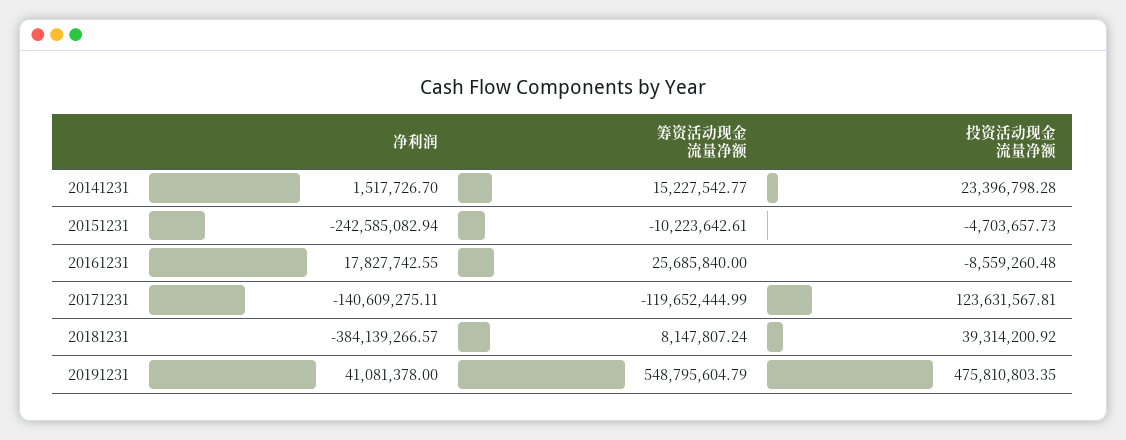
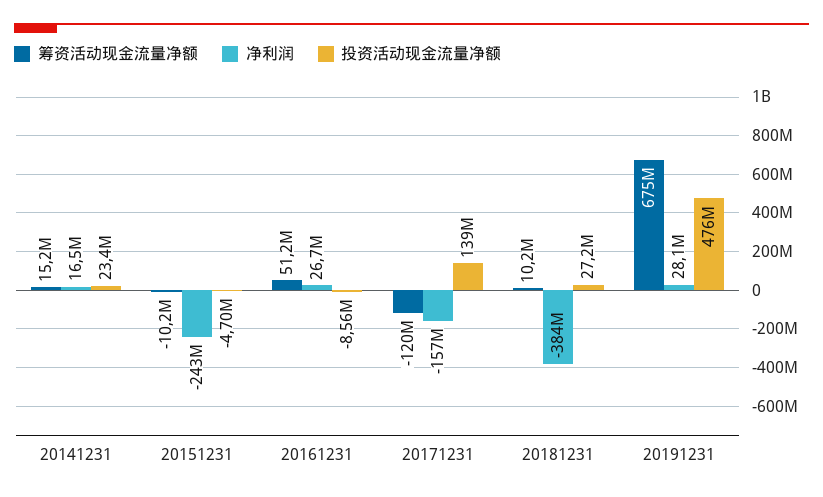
净利润, 20141231: 1517726.7 -> 16500000
净利润, 20161231: 17827742.55 -> 26700000
筹资活动现金流量净额, 20161231: 25685840 -> 51200000
净利润, 20171231: -140609275.11 -> -157000000
投资活动现金流量净额, 20171231: 123631567.81 -> 139000000
筹资活动现金流量净额, 20181231: 8147807.24 -> 10200000
投资活动现金流量净额, 20181231: 39314200.92 -> 27200000
净利润, 20191231: 41081378 -> 28100000
筹资活动现金流量净额, 20191231: 548795604.79 -> 675000000

